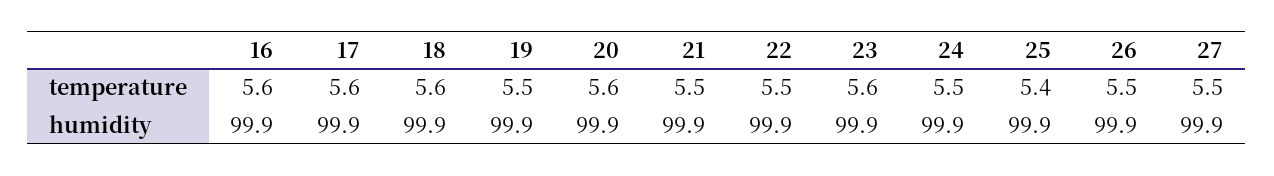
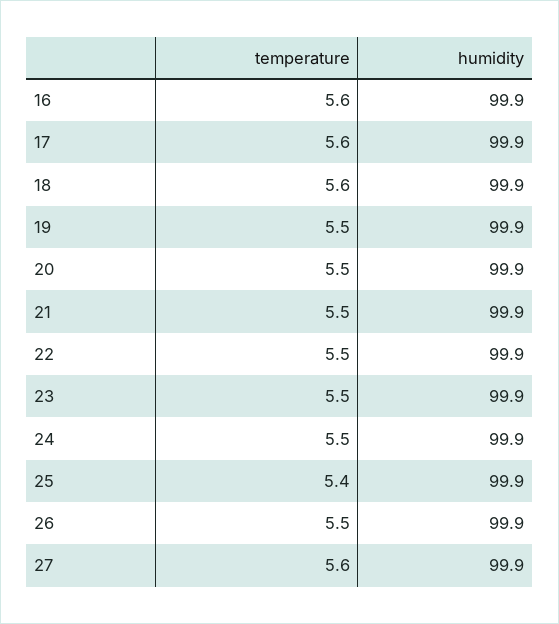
20, temperature: 5.6 -> 5.5
23, temperature: 5.6 -> 5.5
27, temperature: 5.5 -> 5.6

